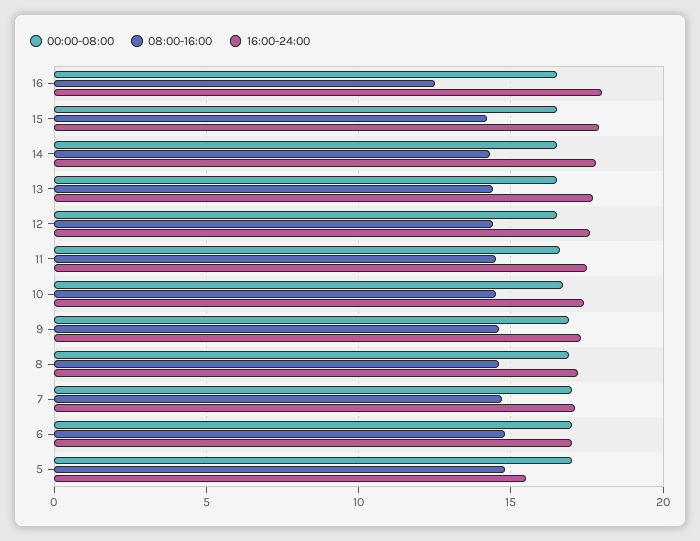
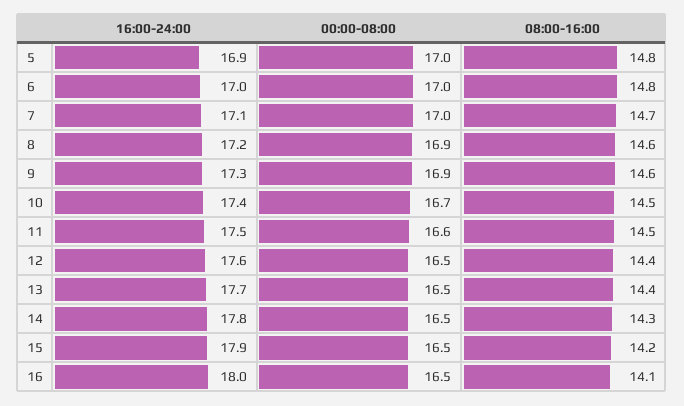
08:00-16:00, 16: 12.5 -> 14.1
16:00-24:00, 5: 15.5 -> 16.9

